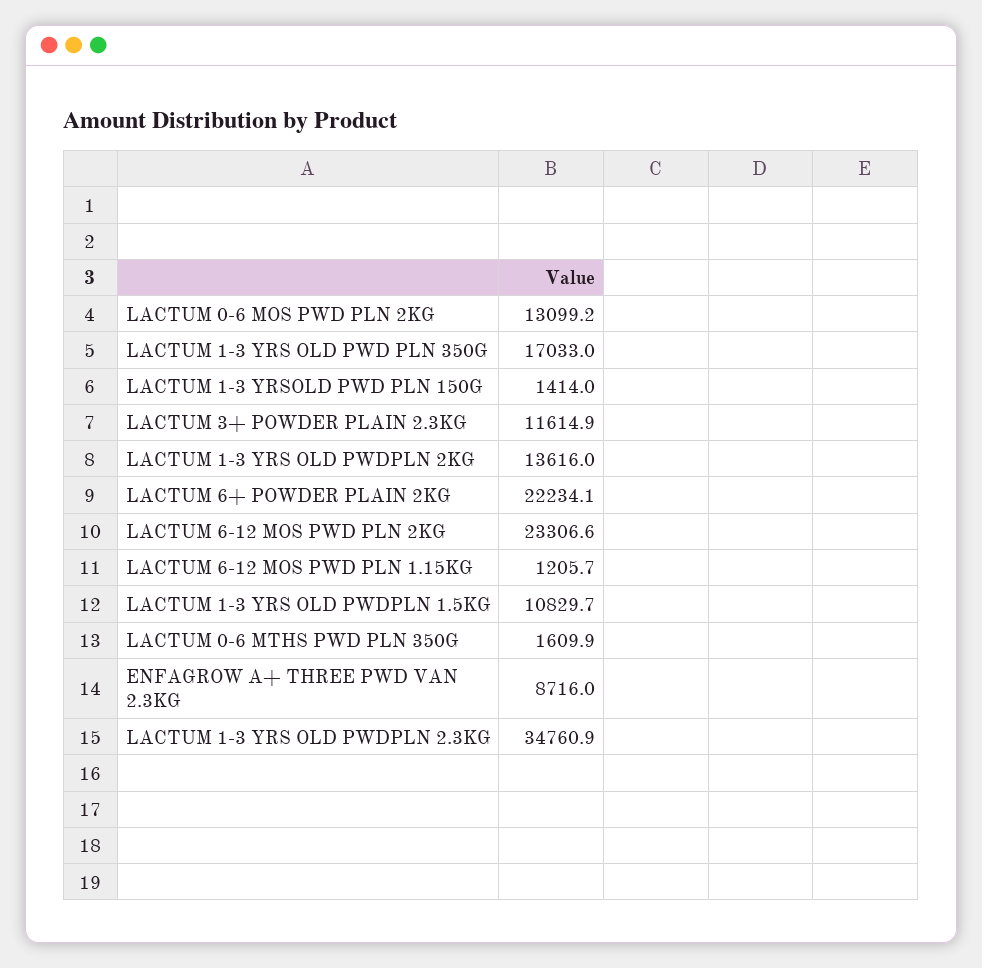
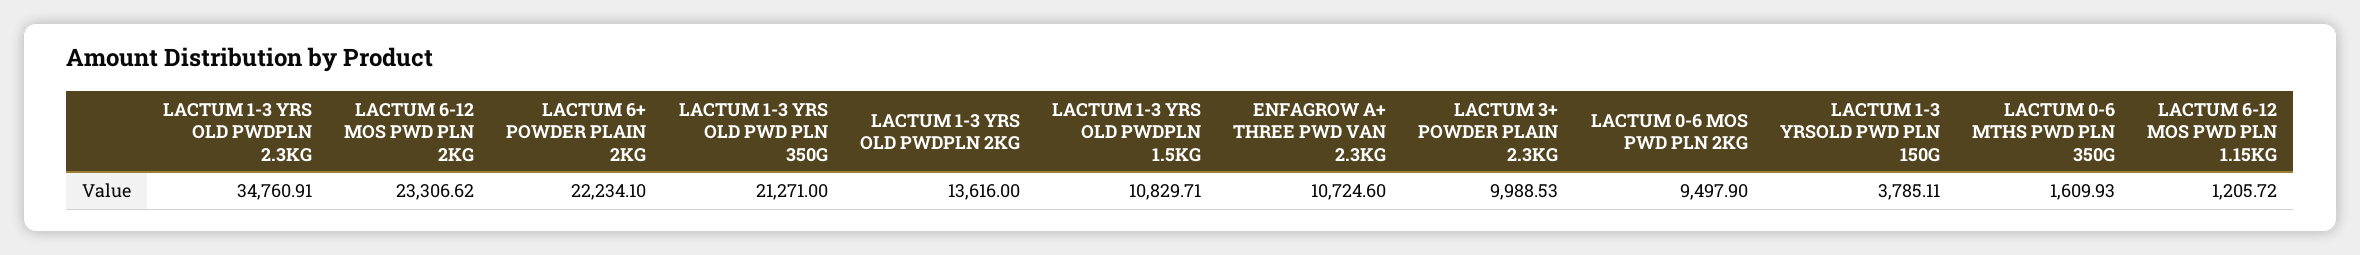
LACTUM 0-6 MOS PWD PLN 2KG: 13099.2 -> 9497.9
LACTUM 1-3 YRS OLD PWD PLN 350G: 17033 -> 21271
LACTUM 1-3 YRSOLD PWD PLN 150G: 1414 -> 3785.11
LACTUM 3+ POWDER PLAIN 2.3KG: 11614.9 -> 9988.53
ENFAGROW A+ THREE PWD VAN 2.3KG: 8716 -> 10724.6

